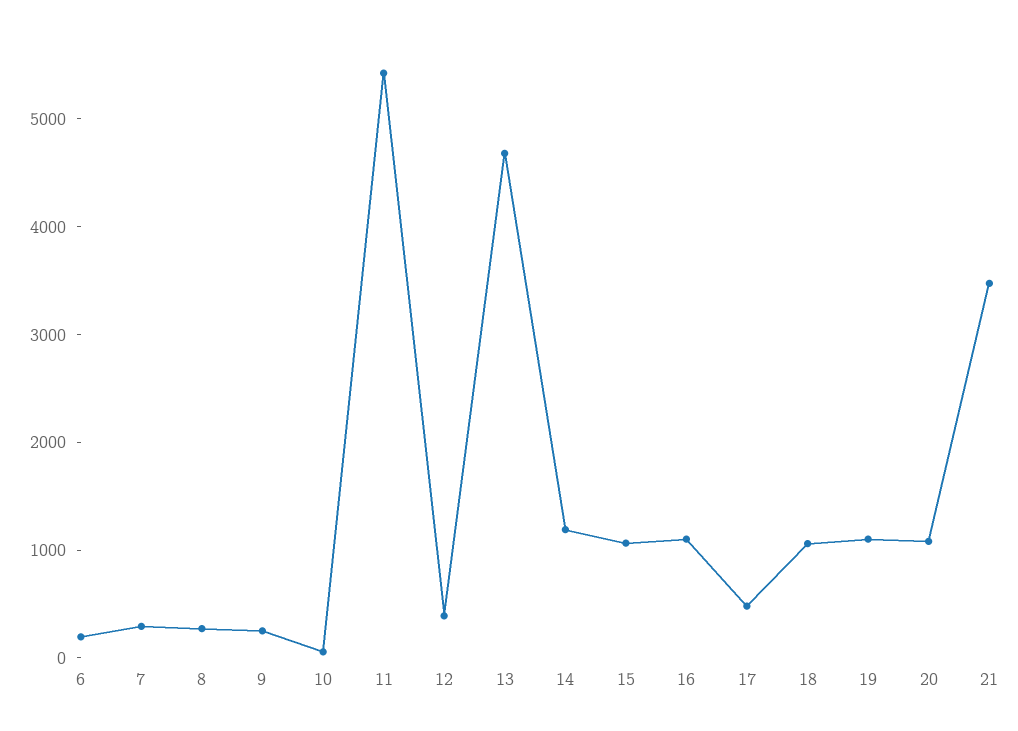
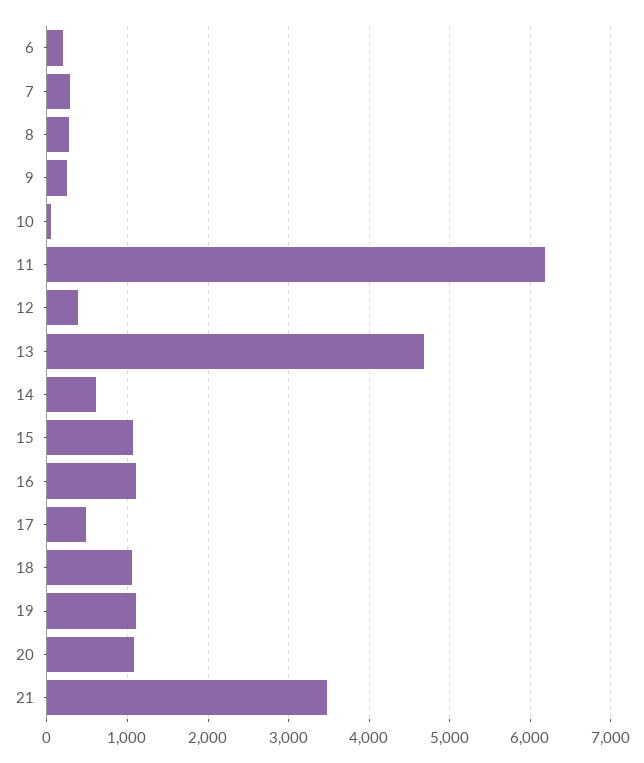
11: 5400 -> 6200
14: 1200 -> 600

